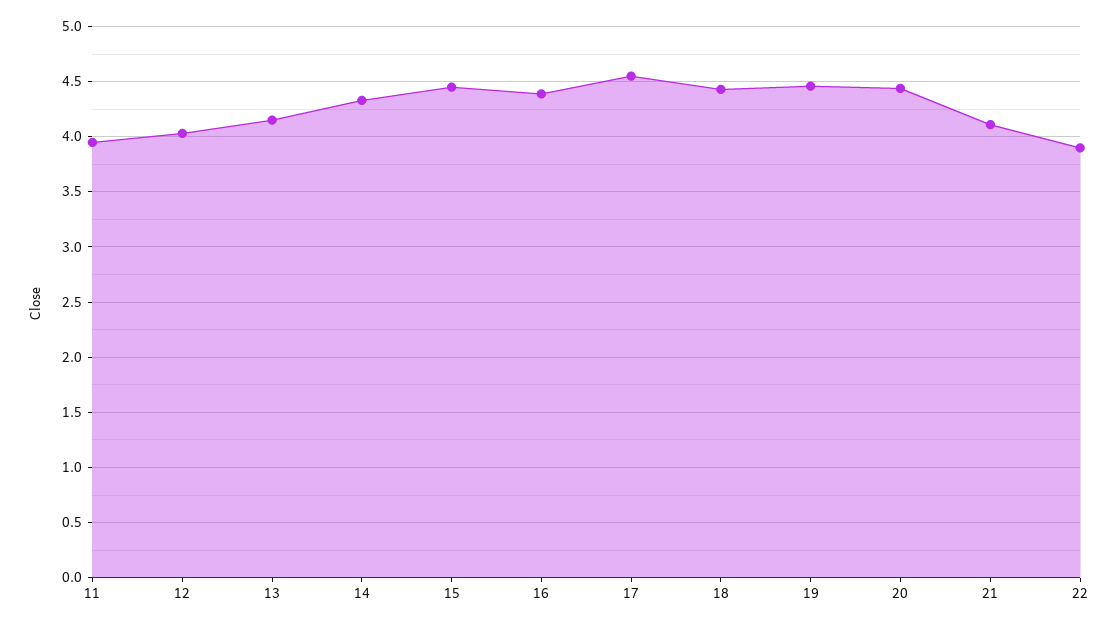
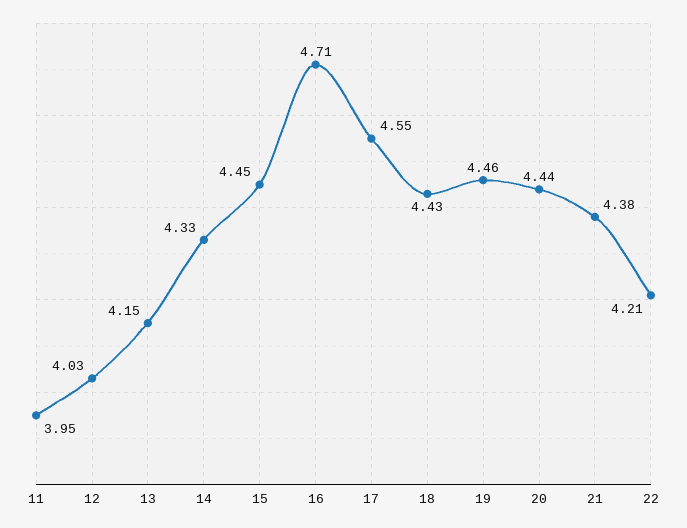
16: 4.4 -> 4.71
21: 4.1 -> 4.38
22: 3.9 -> 4.21

